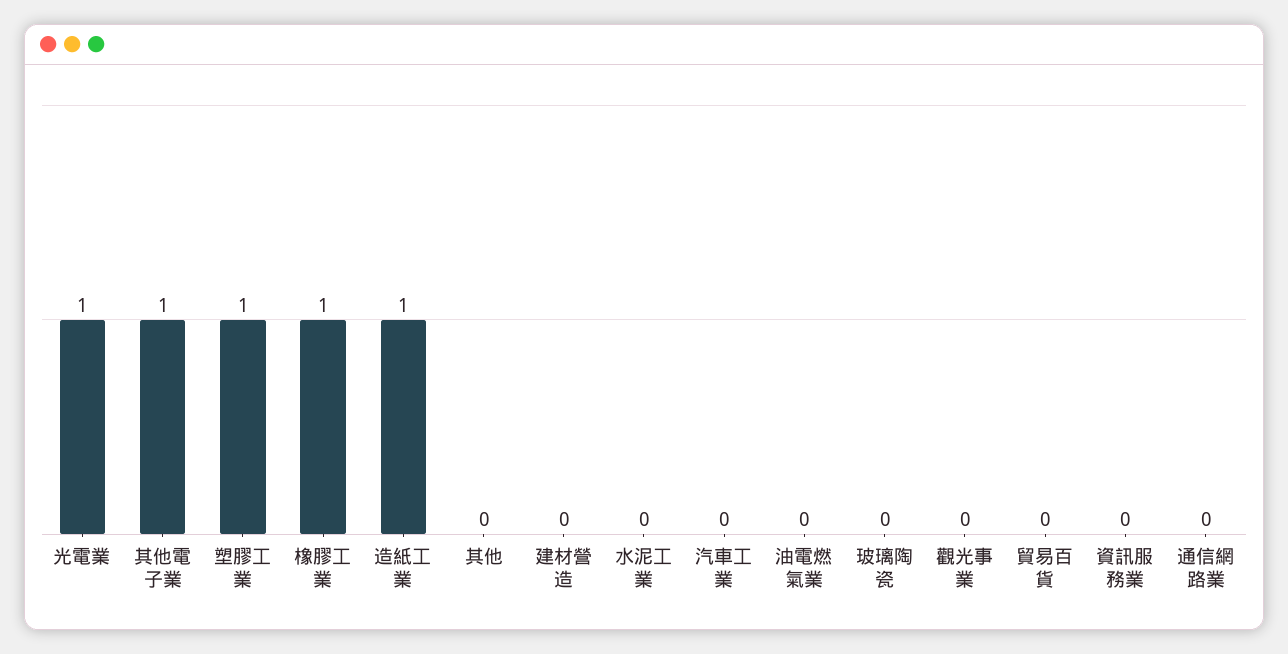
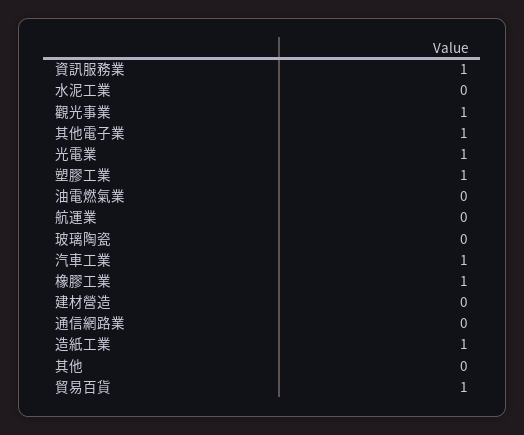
汽車工業: 0 -> 1
觀光事業: 0 -> 1
貿易百貨: 0 -> 1
資訊服務業: 0 -> 1
航運業: none -> 0

